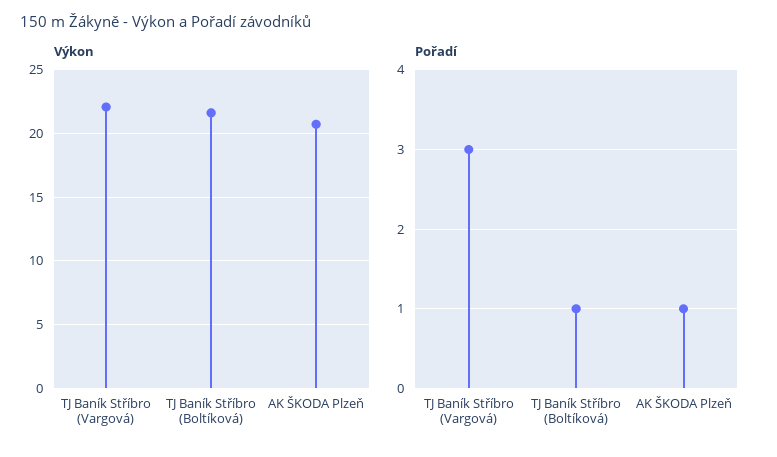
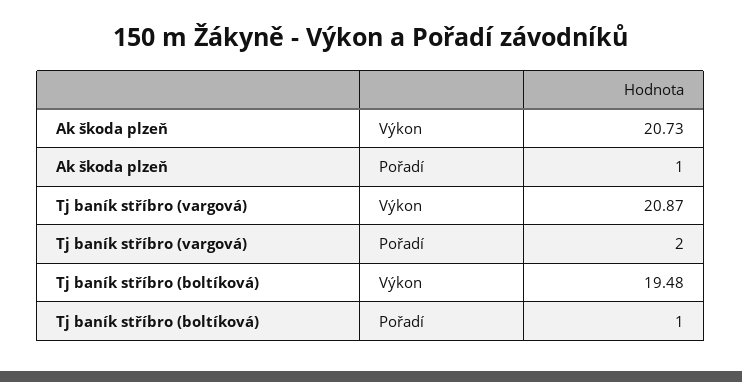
Výkon, TJ Baník Stříbro (Vargová): 22 -> 20.87
Výkon, TJ Baník Stříbro (Boltíková): 21.5 -> 19.48
Pořadí, TJ Baník Stříbro (Vargová): 3 -> 2

